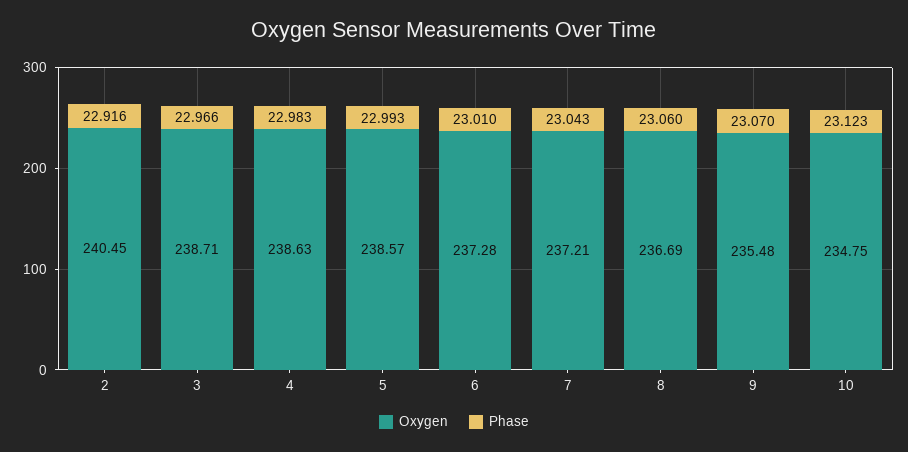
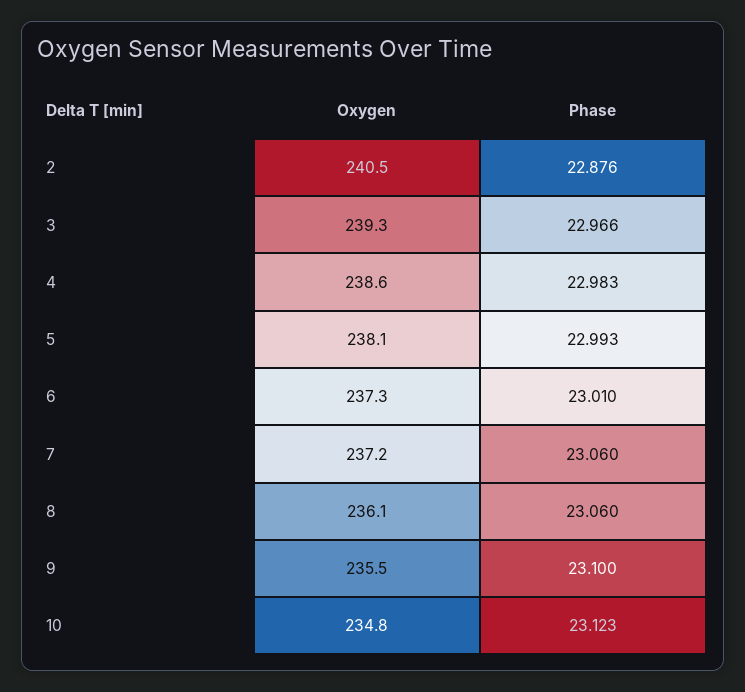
Phase, 2: 22.916 -> 22.876
Oxygen, 3: 238.71 -> 239.3
Oxygen, 5: 238.57 -> 238.1
Phase, 7: 23.043 -> 23.06
Oxygen, 8: 236.69 -> 236.1
Phase, 9: 23.07 -> 23.1

